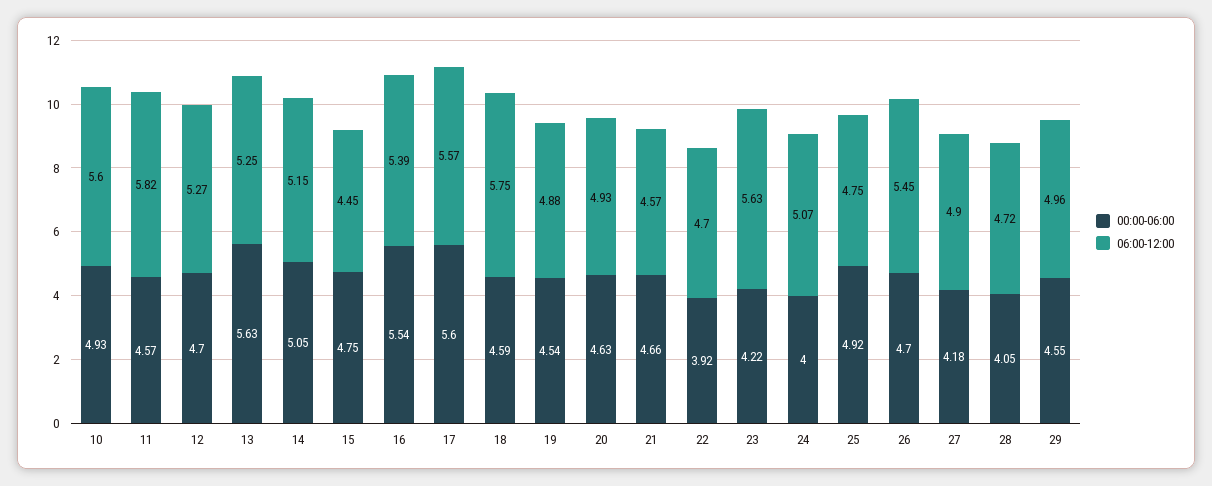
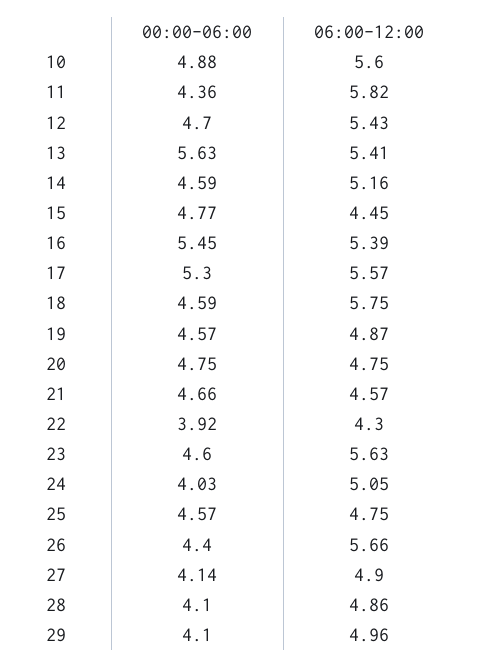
00:00-06:00, 10: 4.93 -> 4.88
00:00-06:00, 11: 4.57 -> 4.36
06:00-12:00, 12: 5.27 -> 5.43
06:00-12:00, 13: 5.25 -> 5.41
00:00-06:00, 14: 5.05 -> 4.59
06:00-12:00, 14: 5.15 -> 5.16
00:00-06:00, 15: 4.75 -> 4.77
00:00-06:00, 16: 5.54 -> 5.45
00:00-06:00, 17: 5.6 -> 5.3
00:00-06:00, 19: 4.54 -> 4.57
06:00-12:00, 19: 4.88 -> 4.87
00:00-06:00, 20: 4.63 -> 4.75
06:00-12:00, 20: 4.93 -> 4.75
06:00-12:00, 22: 4.7 -> 4.3
00:00-06:00, 23: 4.22 -> 4.6
00:00-06:00, 24: 4 -> 4.03
06:00-12:00, 24: 5.07 -> 5.05
00:00-06:00, 25: 4.92 -> 4.57
00:00-06:00, 26: 4.7 -> 4.4
06:00-12:00, 26: 5.45 -> 5.66
00:00-06:00, 27: 4.18 -> 4.14
00:00-06:00, 28: 4.05 -> 4.1
06:00-12:00, 28: 4.72 -> 4.86
00:00-06:00, 29: 4.55 -> 4.1

